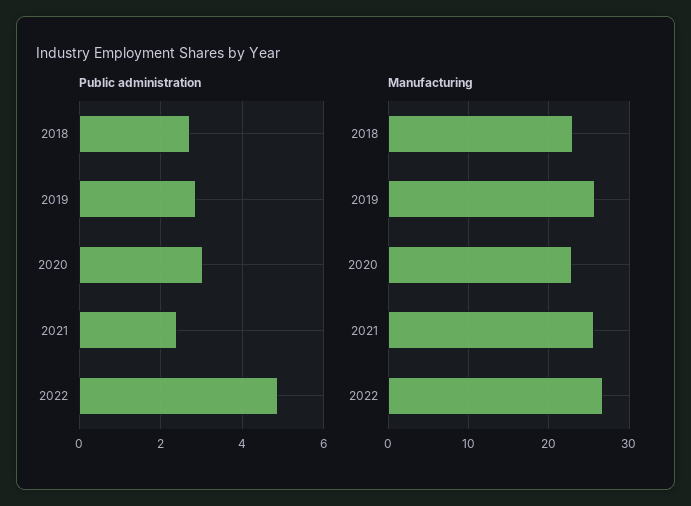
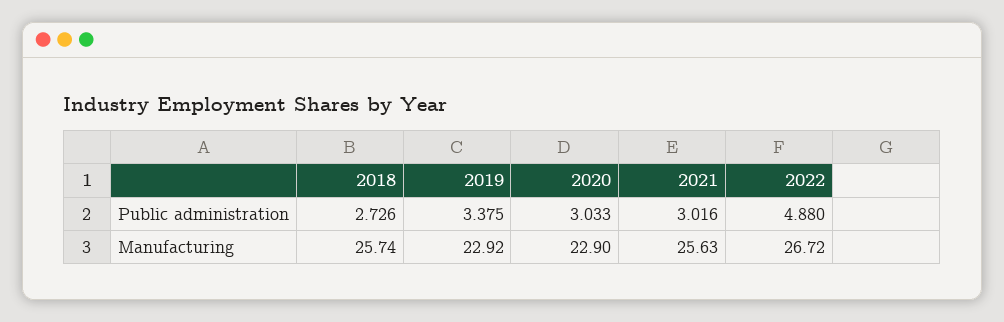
Public administration, 2019: 2.8 -> 3.375
Public administration, 2021: 2.4 -> 3.016
Manufacturing, 2018: 23 -> 25.74
Manufacturing, 2019: 26 -> 22.92

